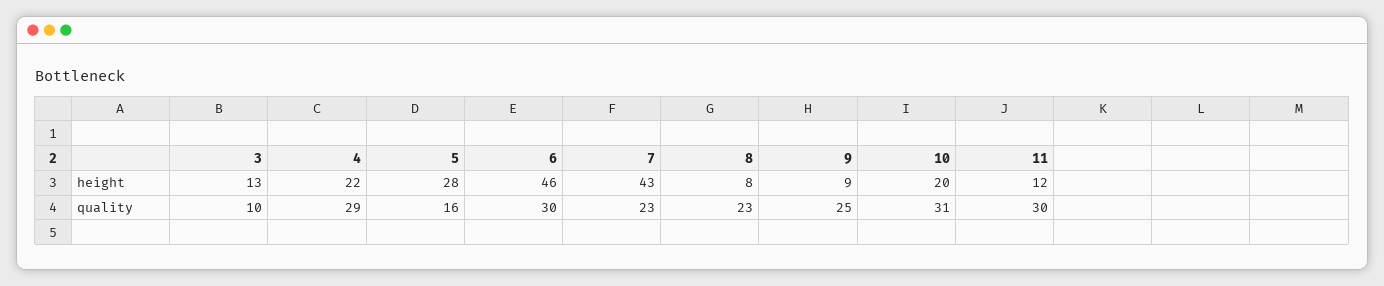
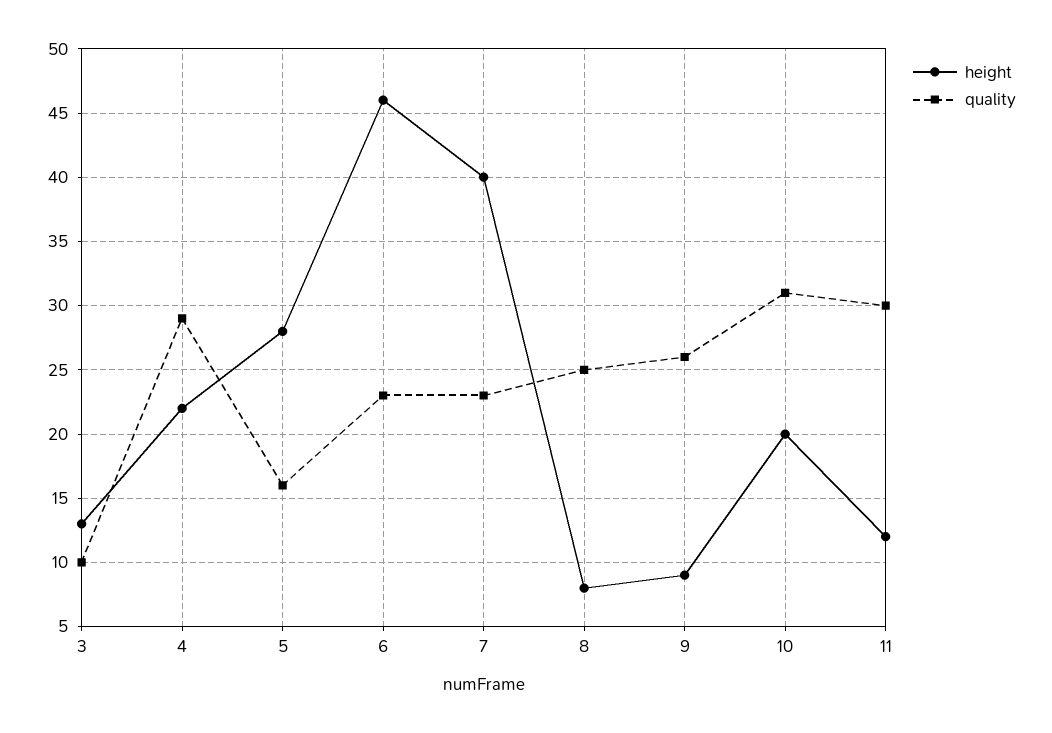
height, 7: 43 -> 40
quality, 6: 30 -> 23
quality, 8: 23 -> 25
quality, 9: 25 -> 26

